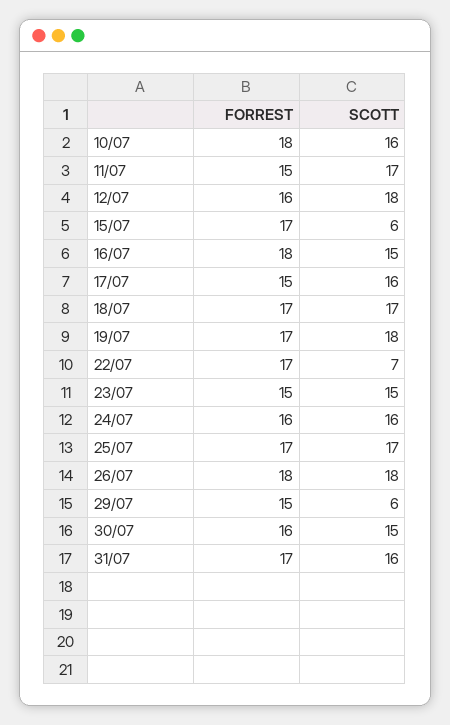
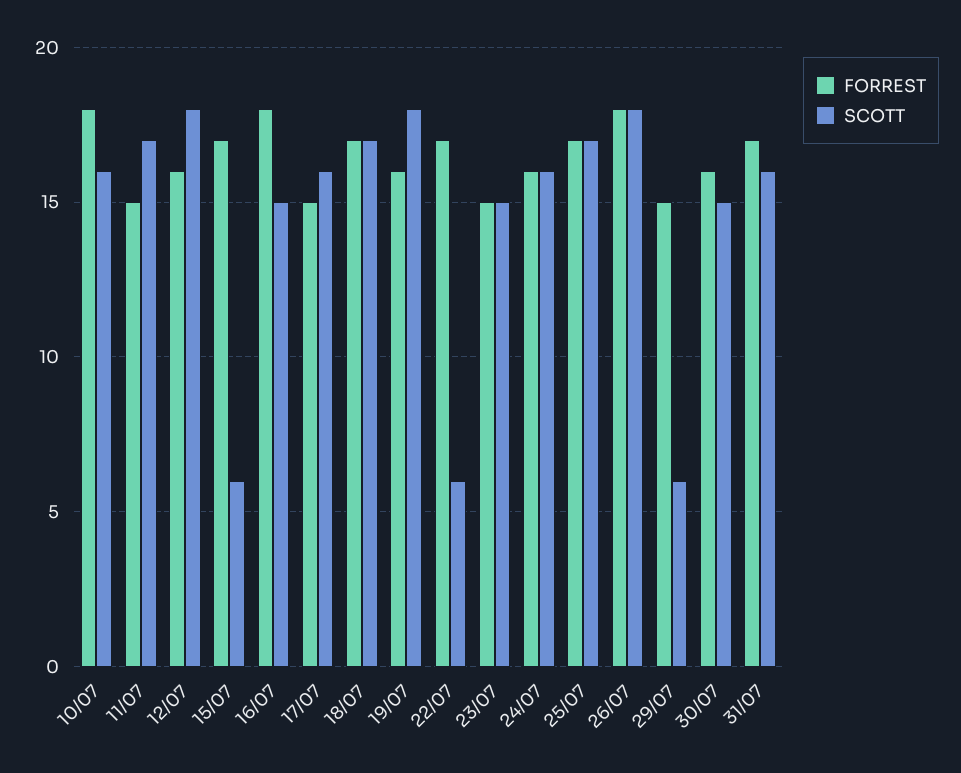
FORREST, 19/07: 17 -> 16
SCOTT, 22/07: 7 -> 6

